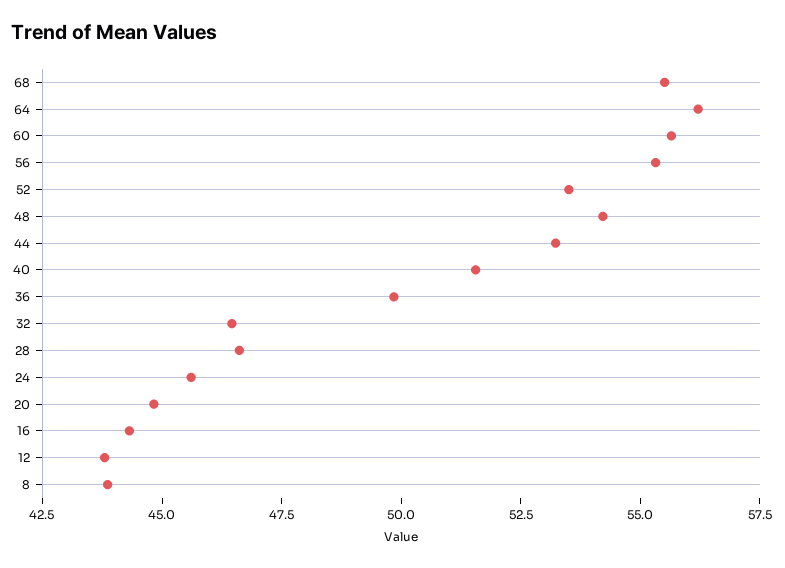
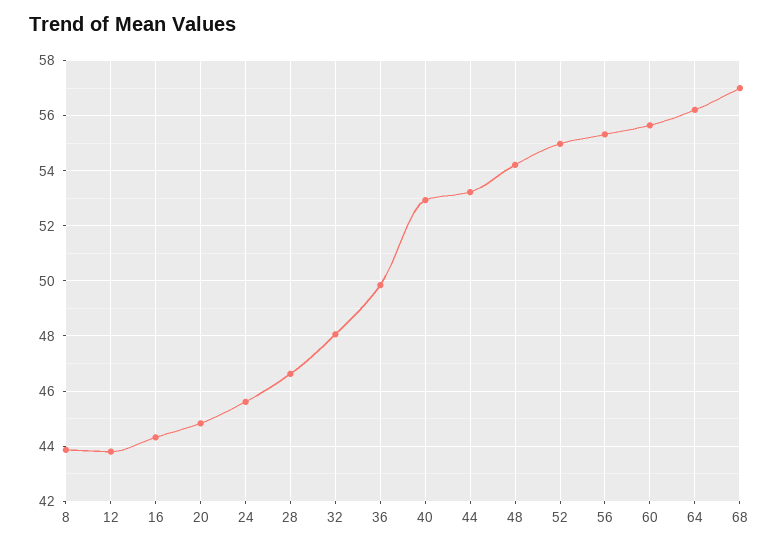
68: 55.5 -> 57
52: 53.5 -> 55
40: 51.5 -> 53
32: 46.5 -> 48

